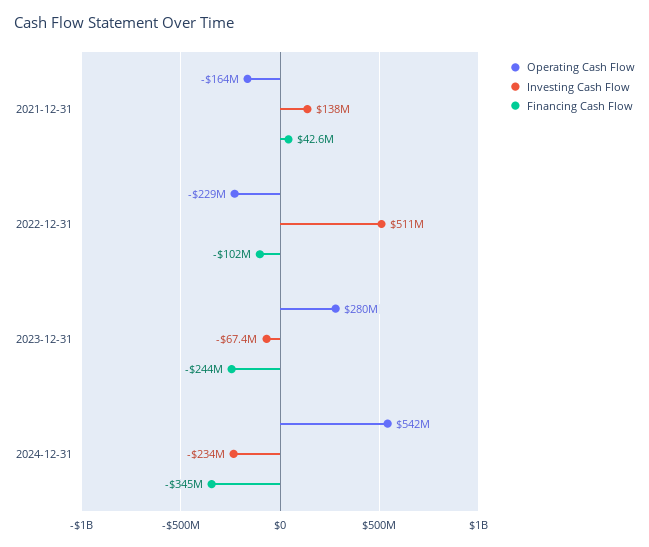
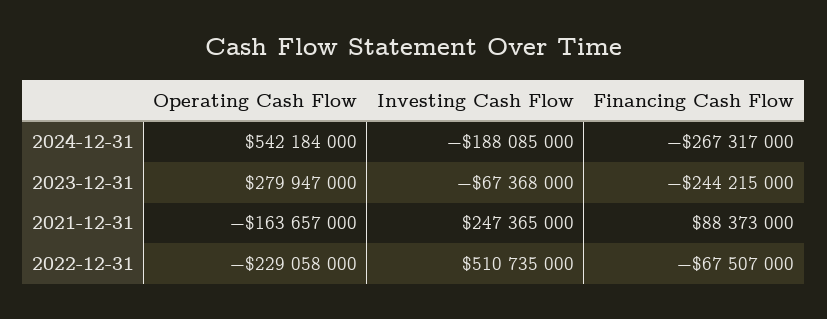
Investing Cash Flow, 2021-12-31: 138000000 -> 247365000
Financing Cash Flow, 2021-12-31: 42600000 -> 88373000
Financing Cash Flow, 2022-12-31: -102000000 -> -67507000
Investing Cash Flow, 2024-12-31: -234000000 -> -188085000
Financing Cash Flow, 2024-12-31: -345000000 -> -267317000

